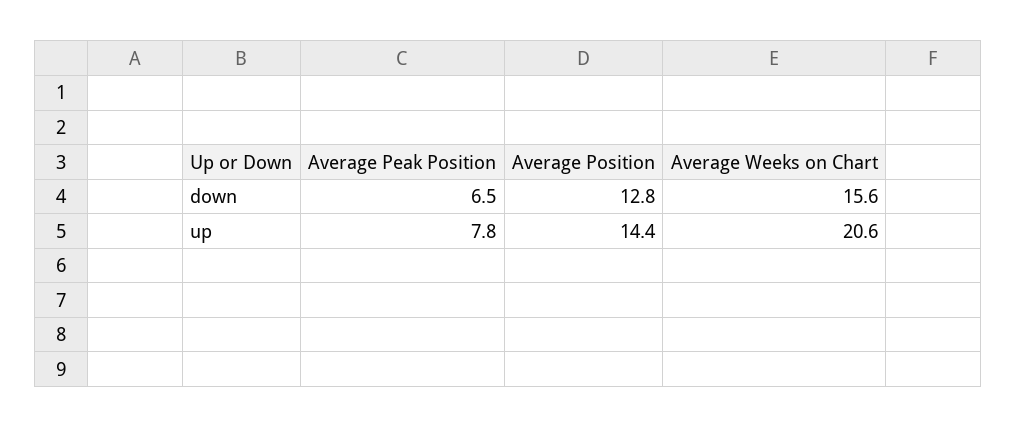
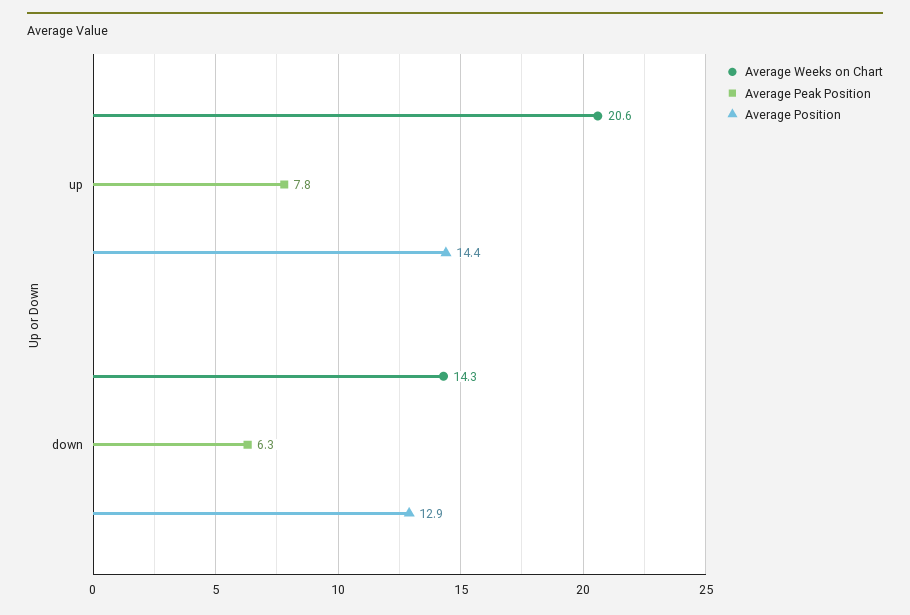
Average Peak Position, down: 6.5 -> 6.3
Average Position, down: 12.8 -> 12.9
Average Weeks on Chart, down: 15.6 -> 14.3

